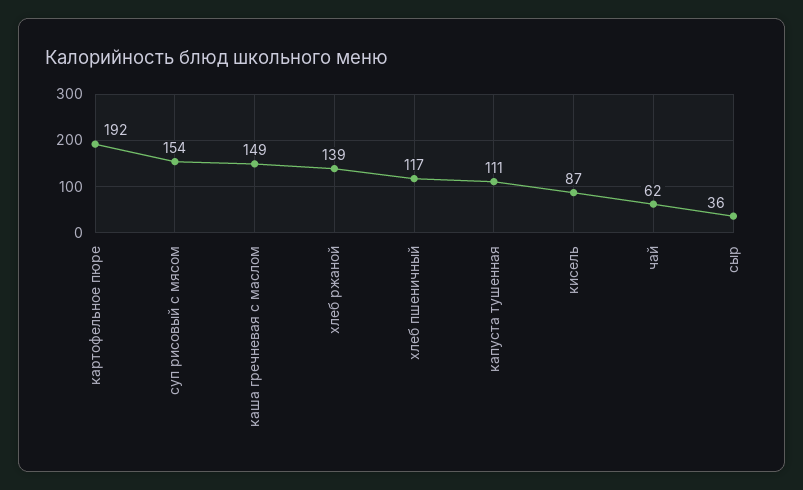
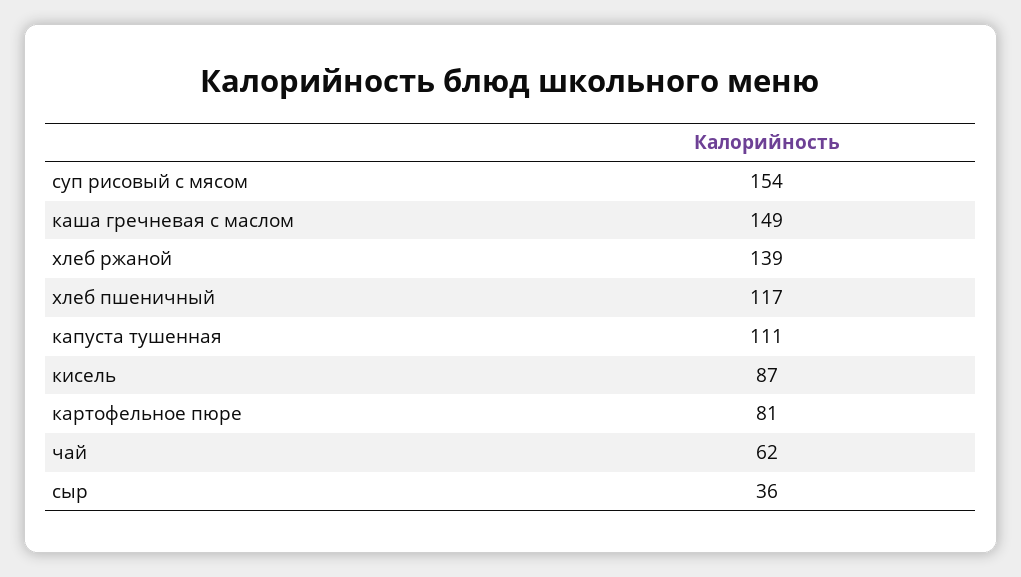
картофельное пюре: 192 -> 81

